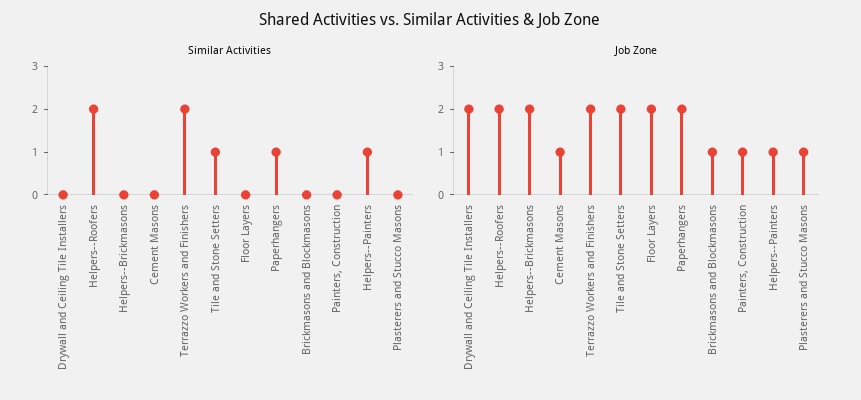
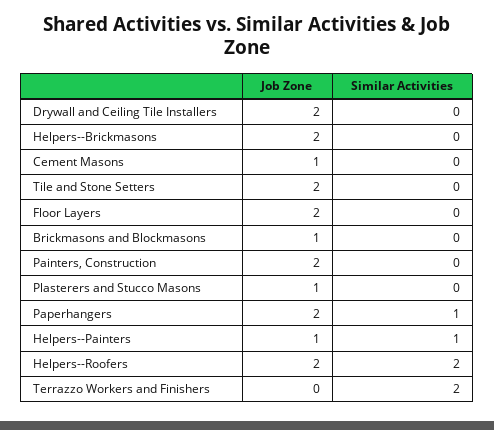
Similar Activities, Tile and Stone Setters: 1 -> 0
Job Zone, Terrazzo Workers and Finishers: 2 -> 0
Job Zone, Painters, Construction: 1 -> 2

